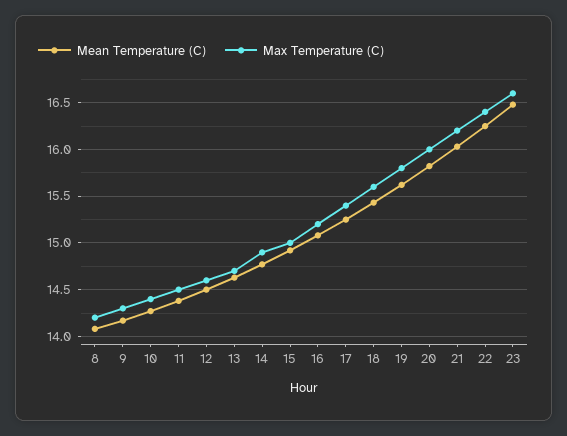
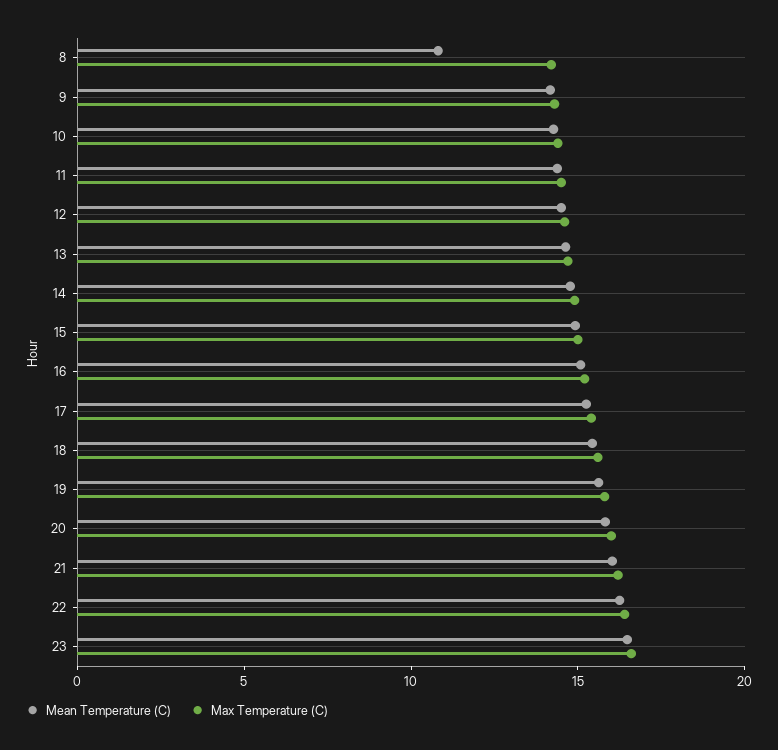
Mean Temperature (C), 8: 14.1 -> 11

